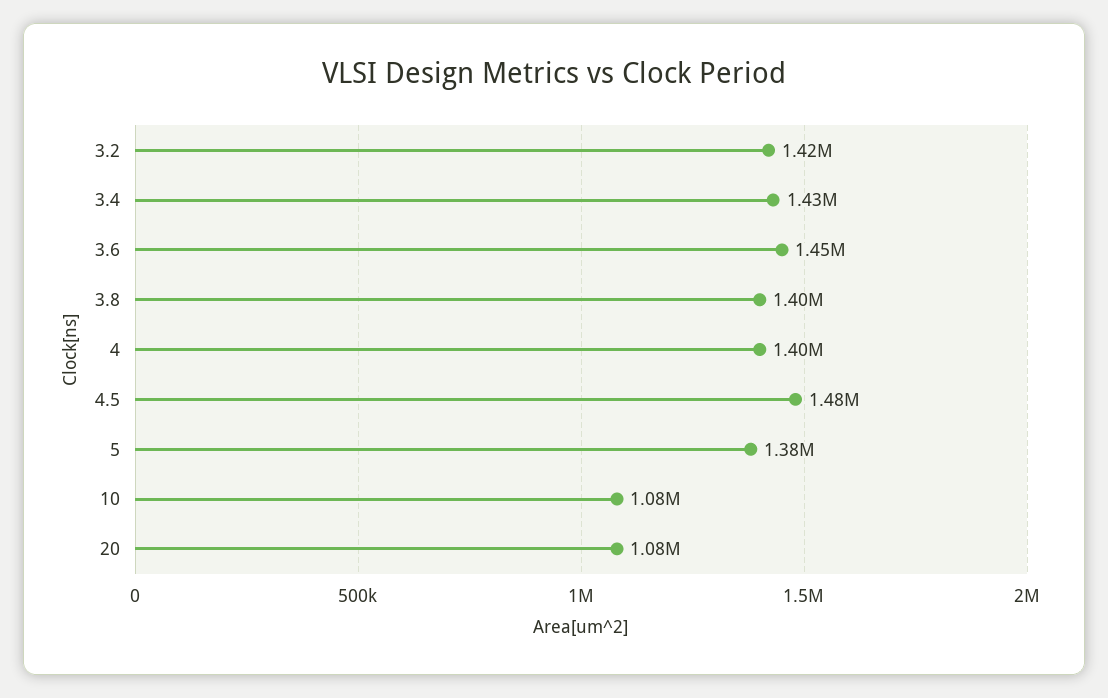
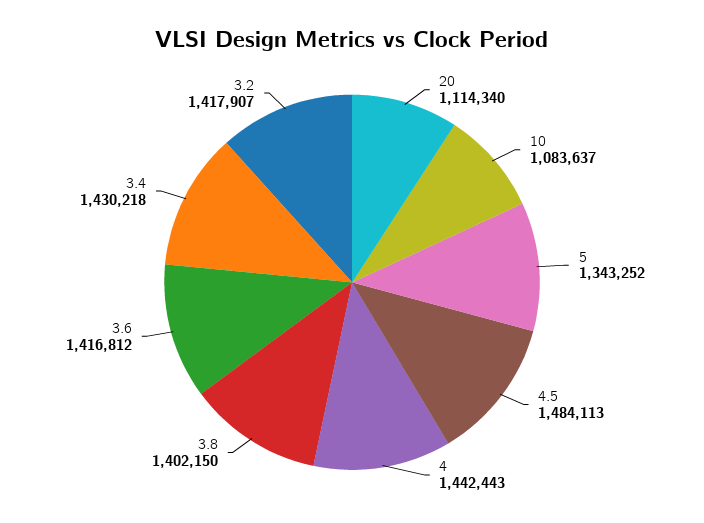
3.6: 1450000 -> 1416812
4: 1400000 -> 1442443
5: 1380000 -> 1343252
20: 1080000 -> 1114340

